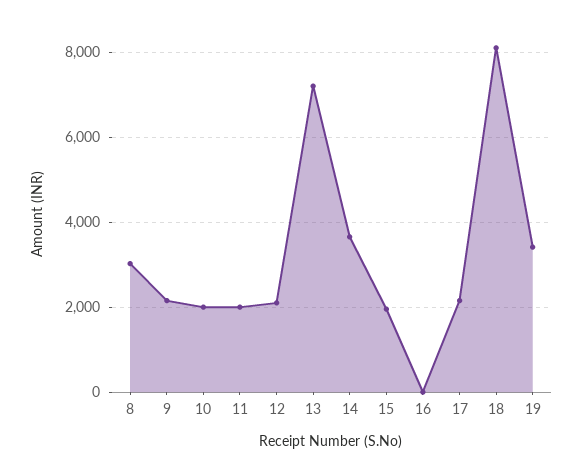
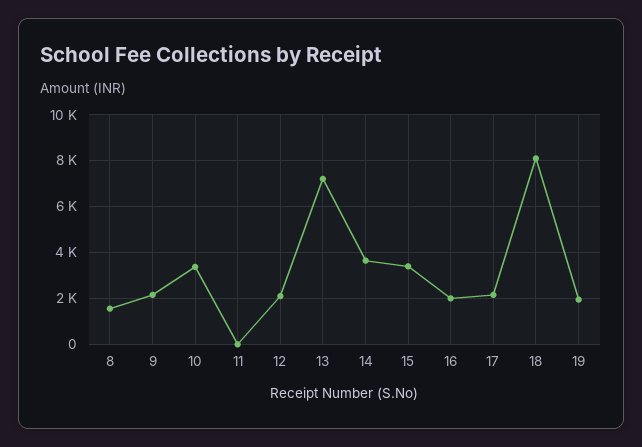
8: 3000 -> 1500
10: 2000 -> 3500
11: 2000 -> 0
15: 2000 -> 3500
16: 0 -> 2000
19: 3400 -> 2000

